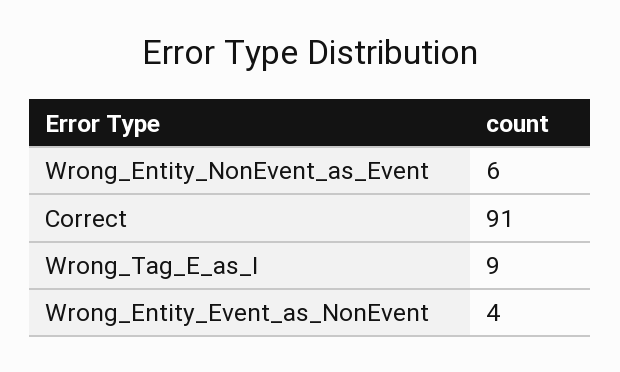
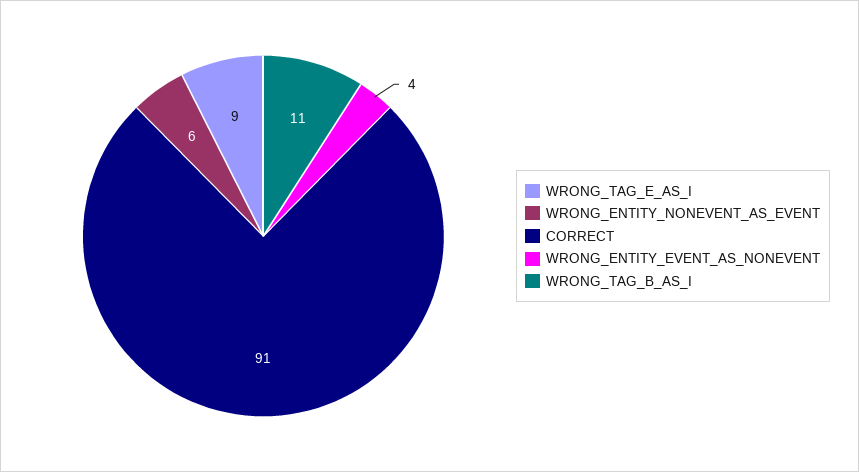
WRONG_TAG_B_AS_I: none -> 11

